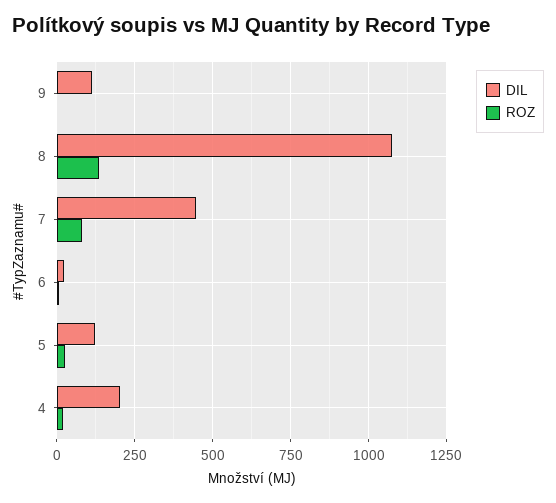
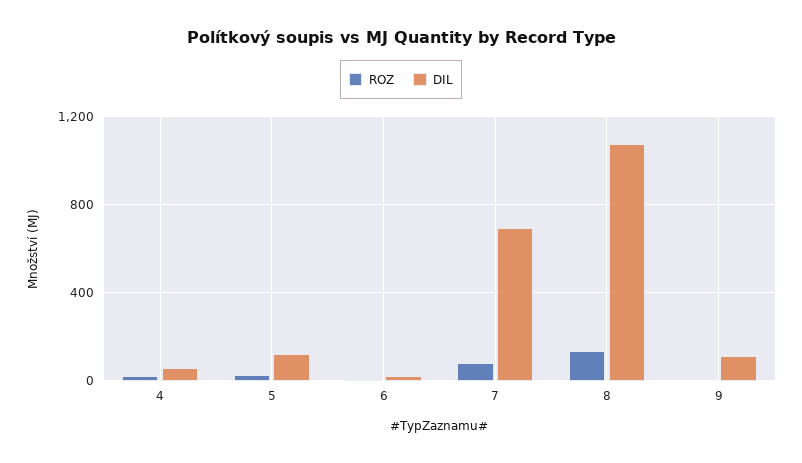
DIL, 7: 450 -> 700
DIL, 4: 200 -> 50

